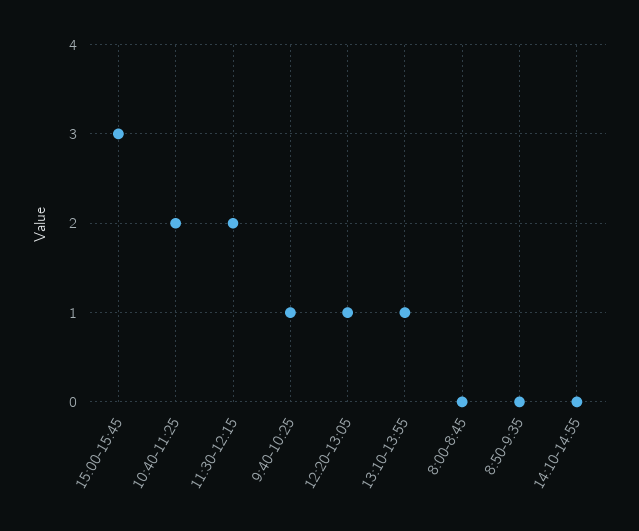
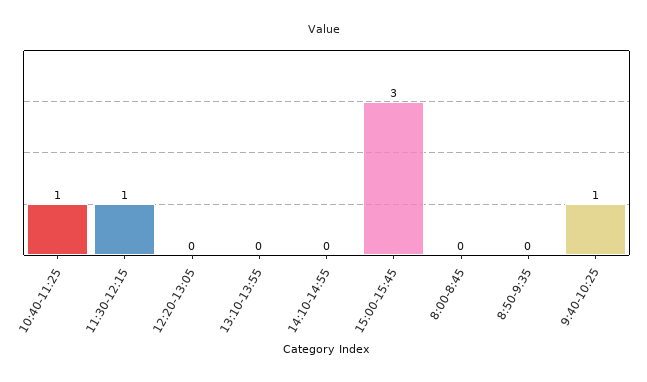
10:40-11:25: 2 -> 1
11:30-12:15: 2 -> 1
12:20-13:05: 1 -> 0
13:10-13:55: 1 -> 0

